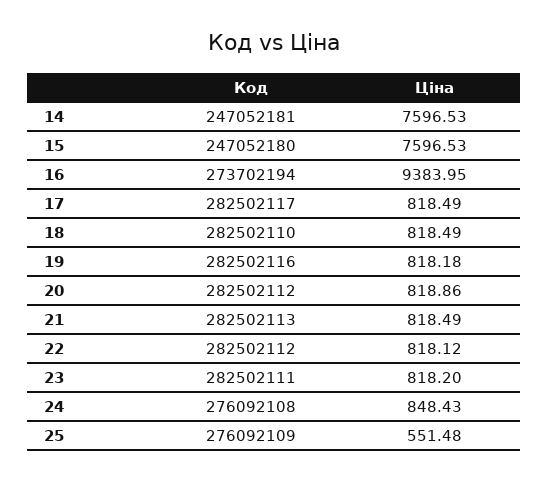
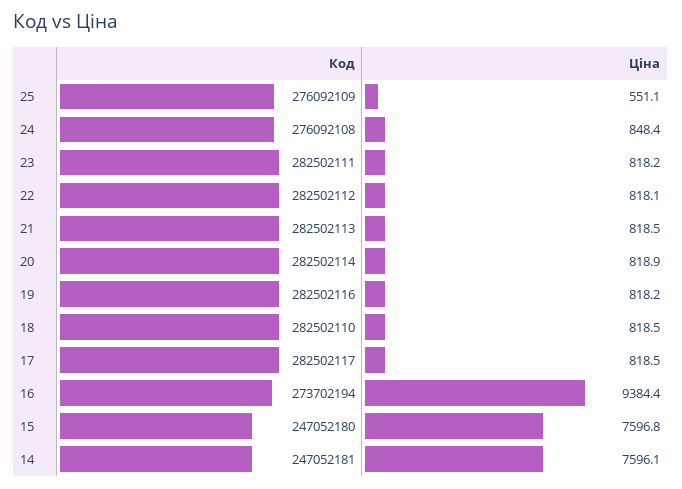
Ціна, 14: 7596.53 -> 7596.1
Ціна, 15: 7596.53 -> 7596.8
Ціна, 16: 9383.95 -> 9384.4
Код, 20: 282502112 -> 282502114
Ціна, 25: 551.48 -> 551.1

